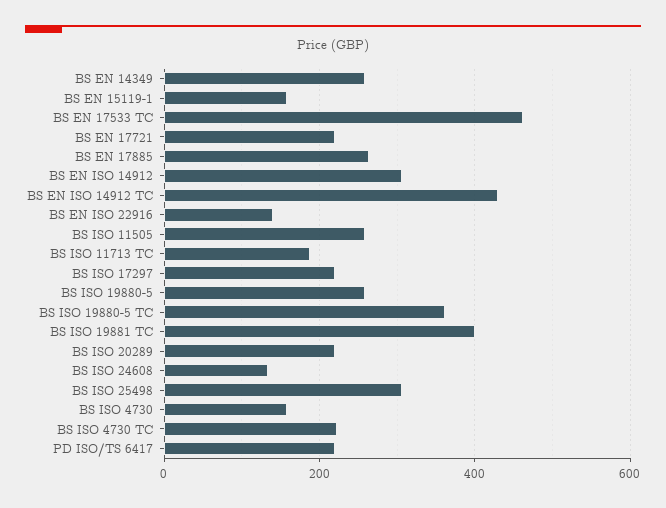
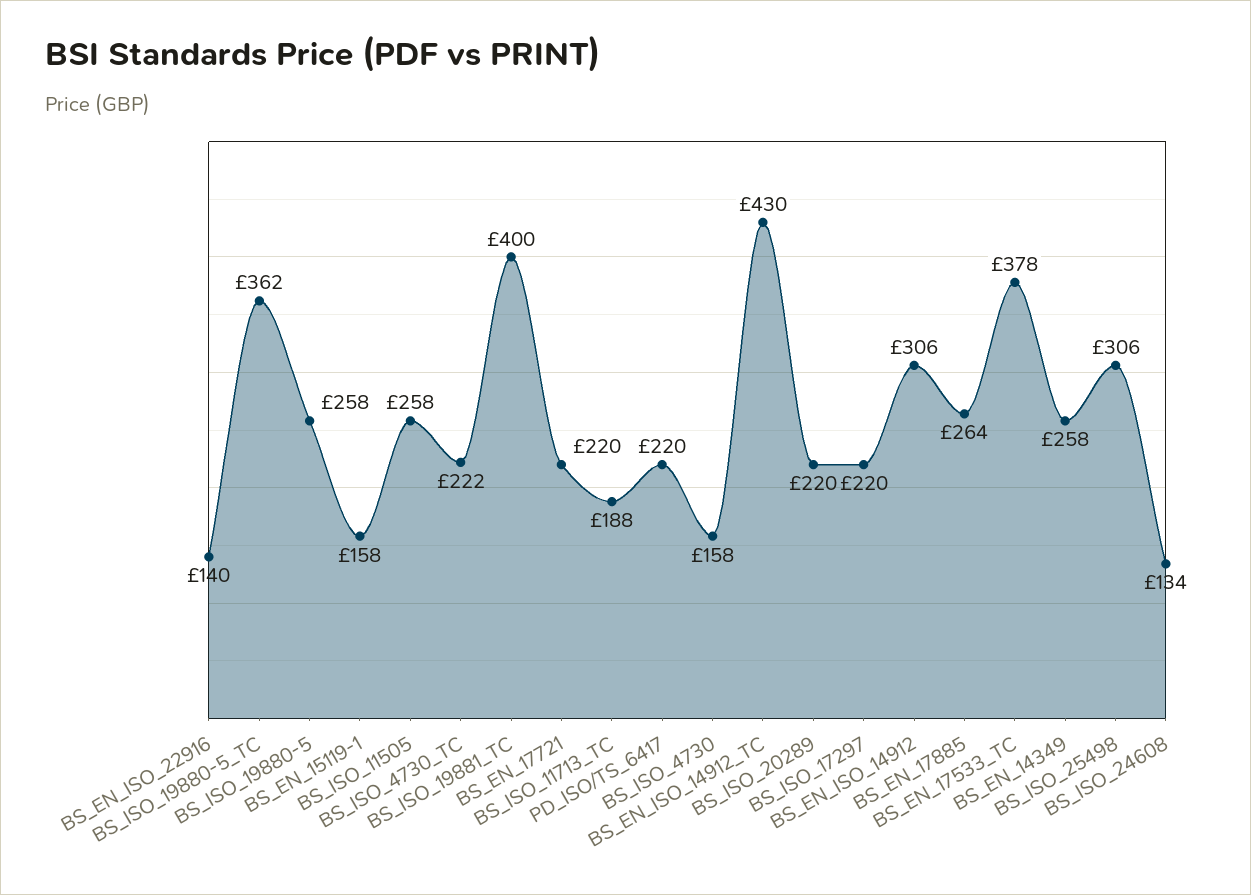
BS EN 17533 TC: 460 -> 378

